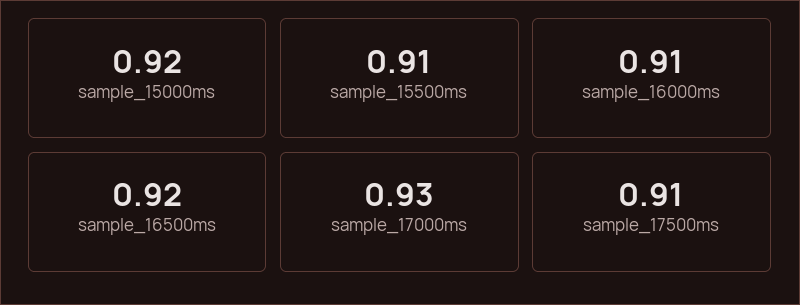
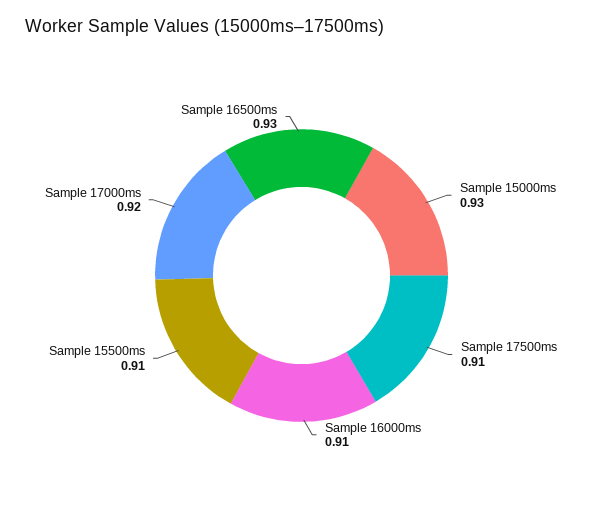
sample_15000ms: 0.92 -> 0.93
sample_16500ms: 0.92 -> 0.93
sample_17000ms: 0.93 -> 0.92

